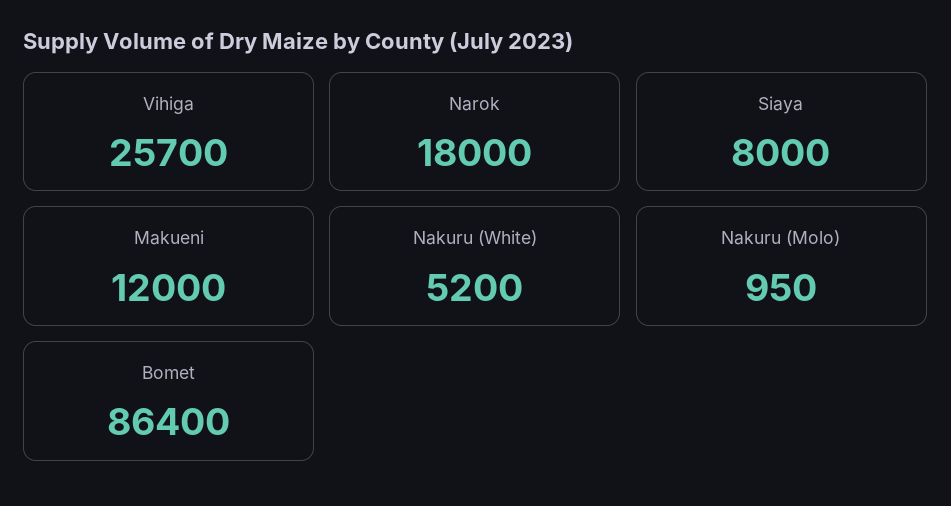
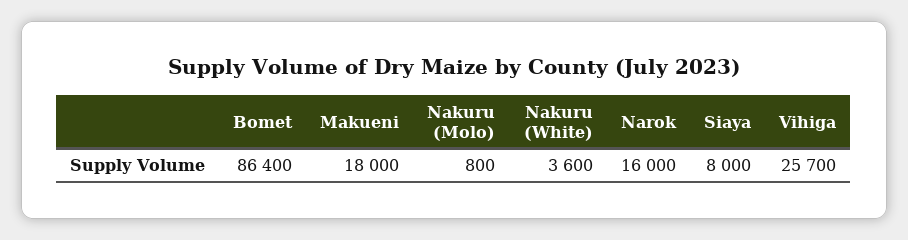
Narok: 18000 -> 16000
Makueni: 12000 -> 18000
Nakuru (White): 5200 -> 3600
Nakuru (Molo): 950 -> 800

